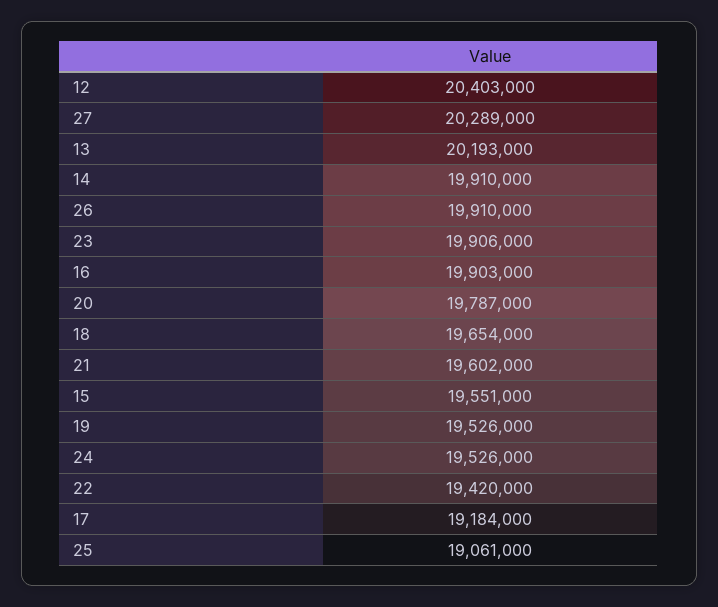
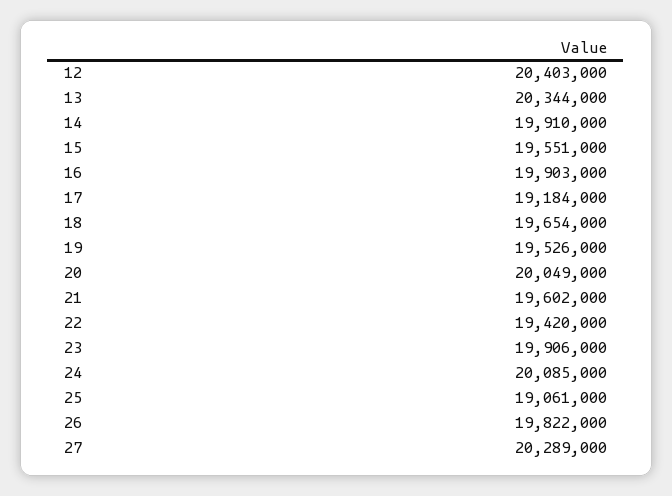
13: 20193000 -> 20344000
26: 19910000 -> 19822000
20: 19787000 -> 20049000
24: 19526000 -> 20085000

